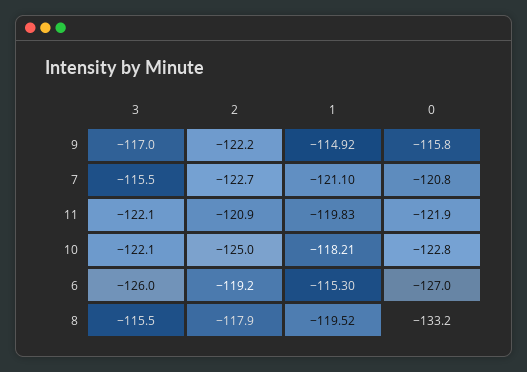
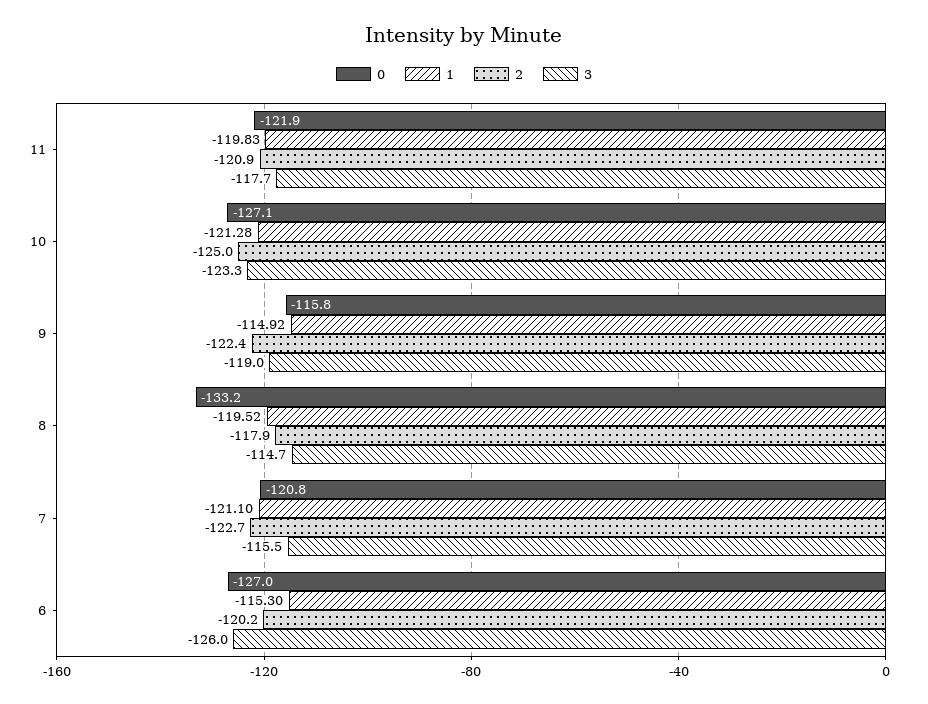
3, 9: -117 -> -119
2, 9: -122.2 -> -122.4
3, 11: -122.1 -> -117.7
3, 10: -122.1 -> -123.3
1, 10: -118.21 -> -121.28
0, 10: -122.8 -> -127.1
2, 6: -119.2 -> -120.2
3, 8: -115.5 -> -114.7

